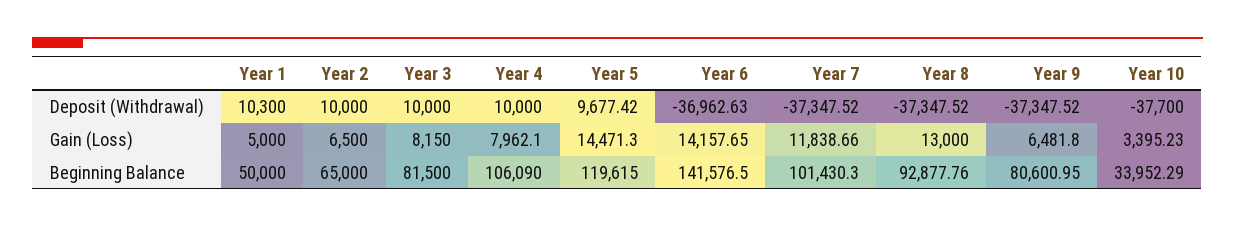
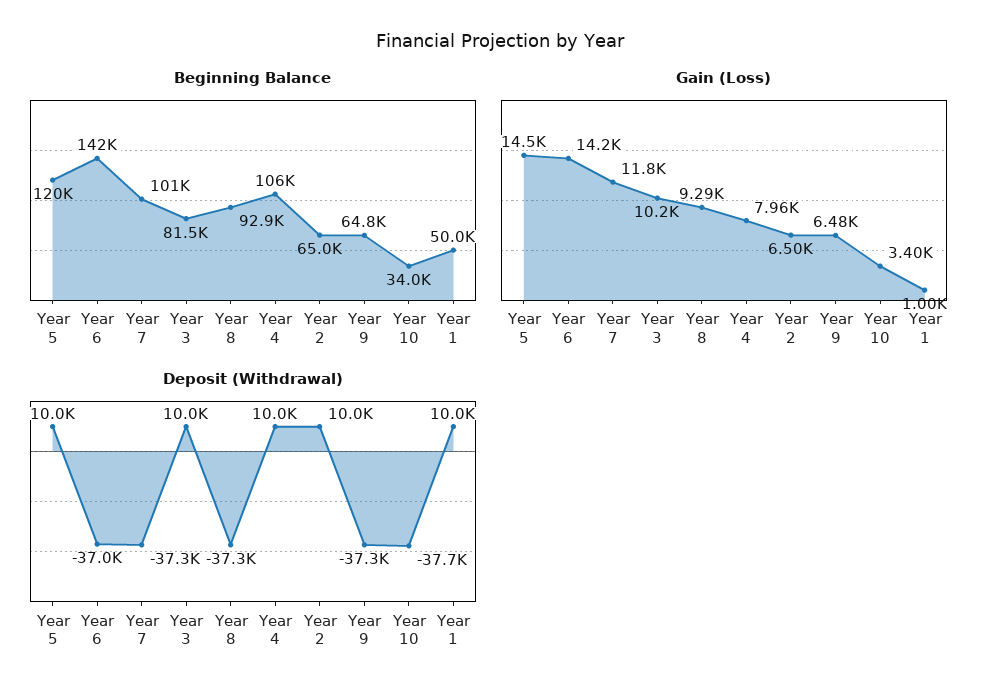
Deposit (Withdrawal), Year 1: 10300 -> 10000
Deposit (Withdrawal), Year 5: 9677.42 -> 10000
Gain (Loss), Year 1: 5000 -> 1000
Gain (Loss), Year 3: 8150 -> 10200
Gain (Loss), Year 8: 13000 -> 9290
Beginning Balance, Year 9: 80600.95 -> 64800

